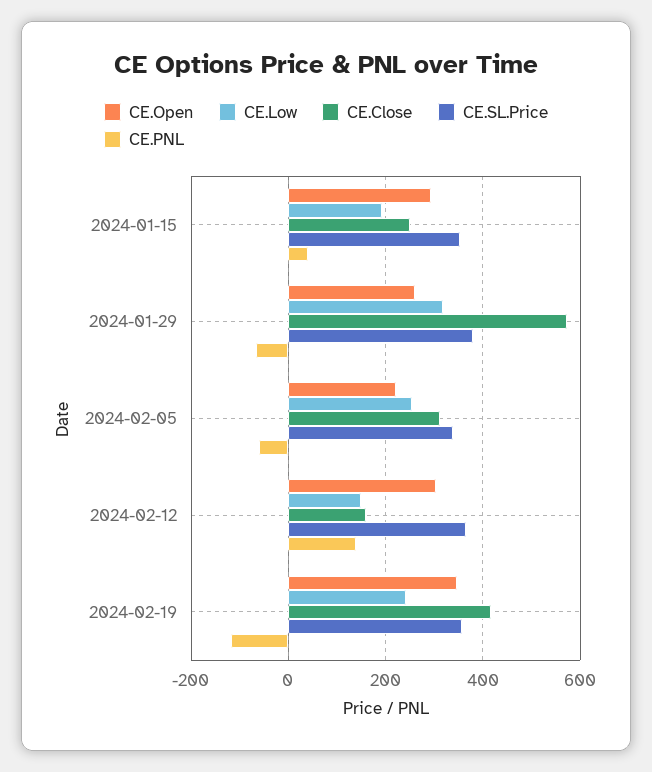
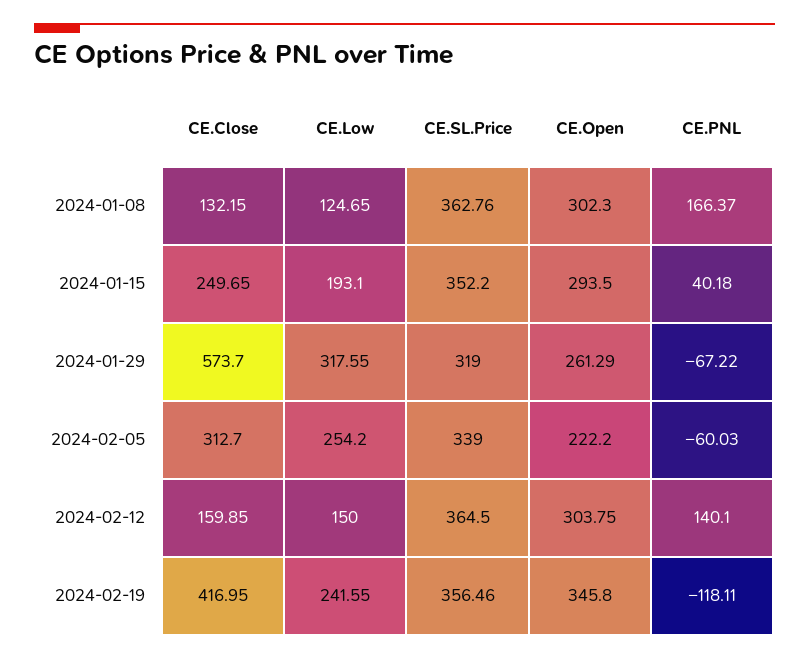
CE.SL.Price, 2024-01-29: 380 -> 319
CE.Close, 2024-01-08: none -> 132.15
CE.Low, 2024-01-08: none -> 124.65
CE.SL.Price, 2024-01-08: none -> 362.76
CE.Open, 2024-01-08: none -> 302.3
CE.PNL, 2024-01-08: none -> 166.37

